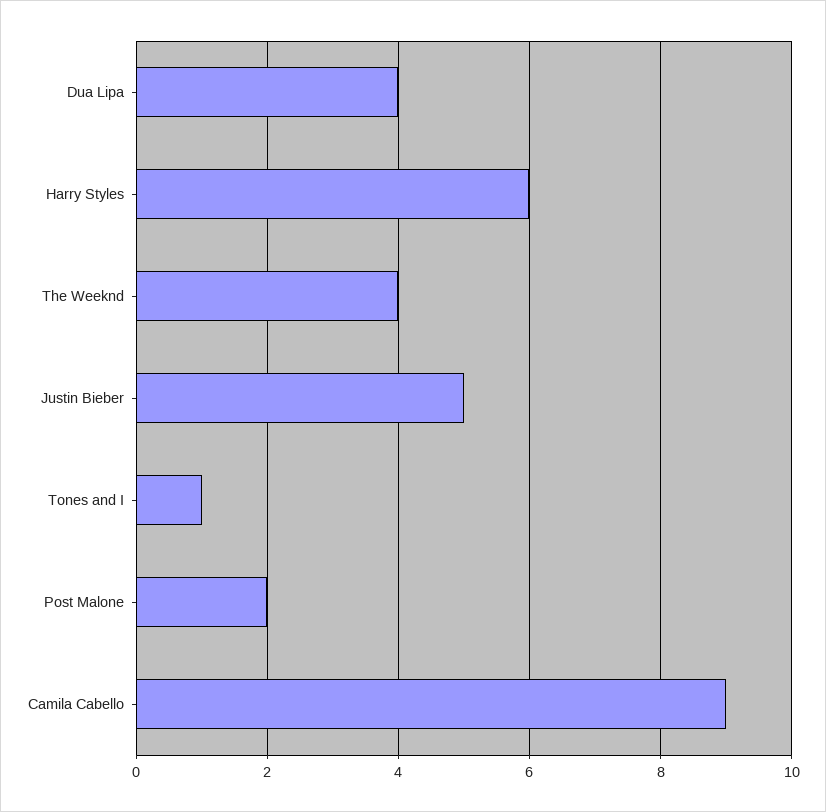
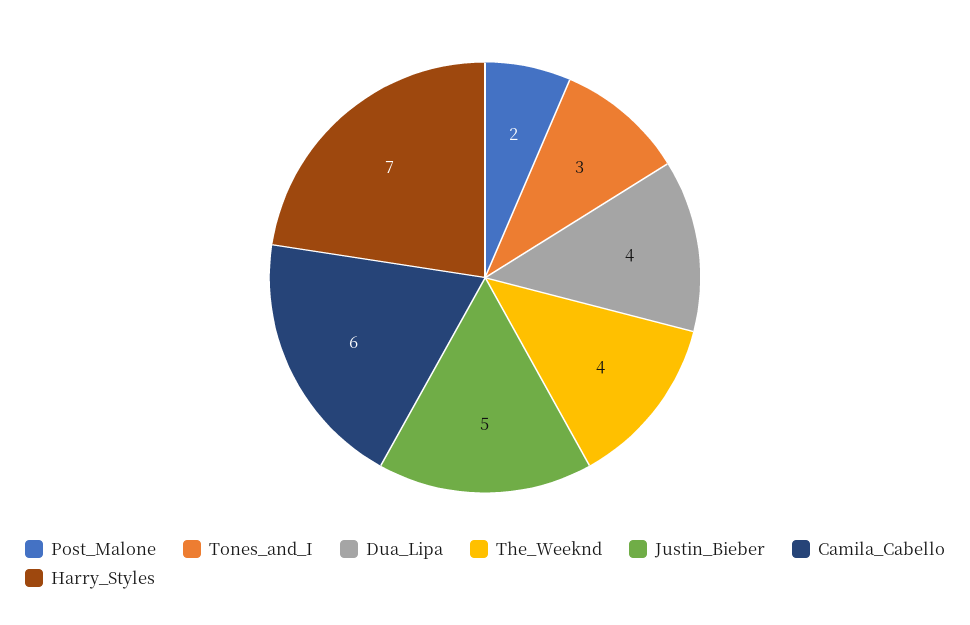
Harry Styles: 6 -> 7
Tones and I: 1 -> 3
Camila Cabello: 9 -> 6

